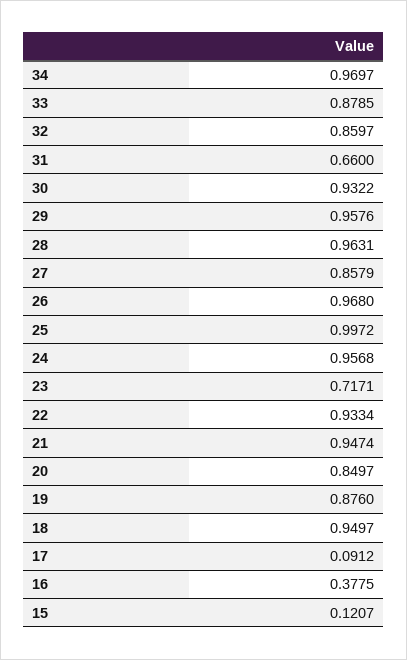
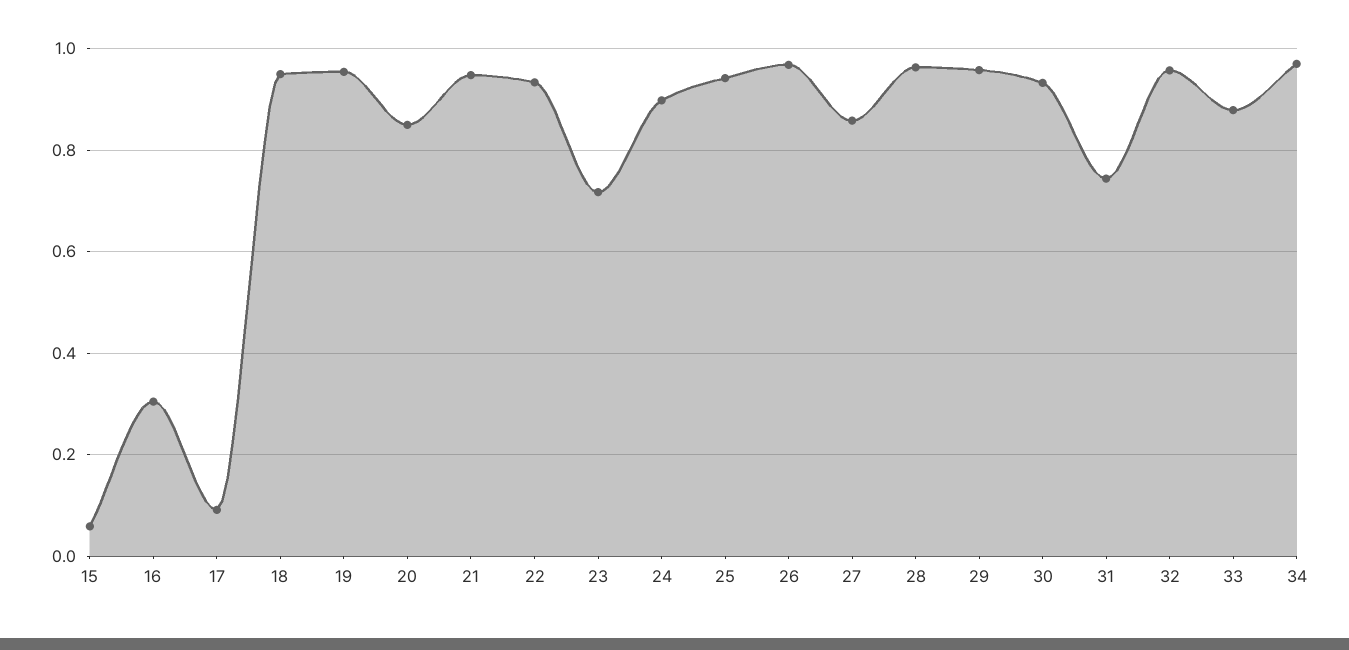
32: 0.8597 -> 0.96
31: 0.66 -> 0.74
25: 0.9972 -> 0.94
24: 0.9568 -> 0.9
19: 0.876 -> 0.96
16: 0.3775 -> 0.3
15: 0.1207 -> 0.06

